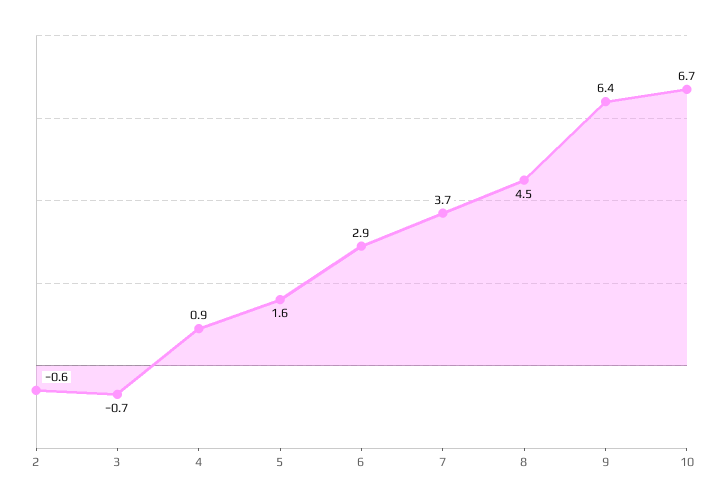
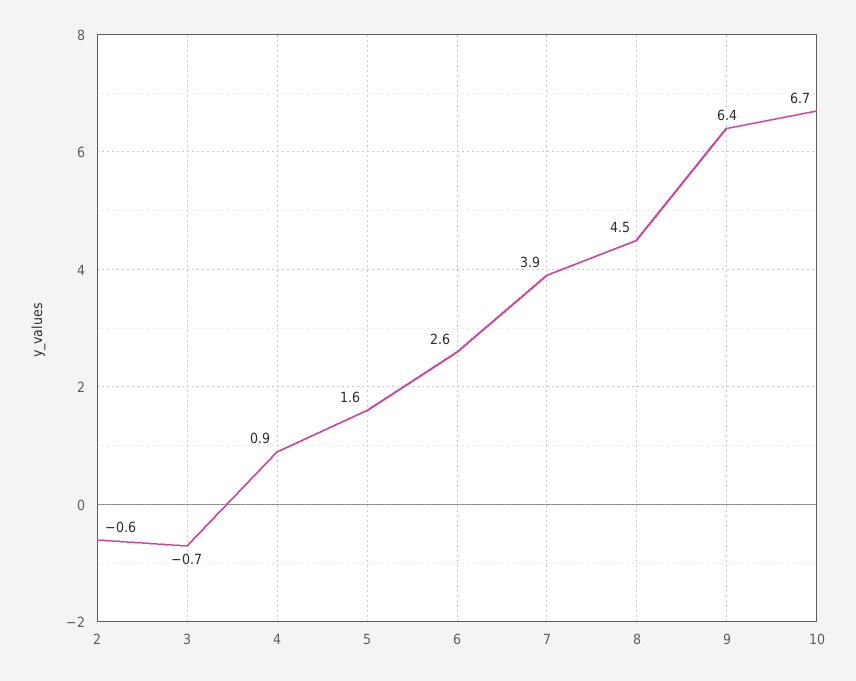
6: 2.9 -> 2.6
7: 3.7 -> 3.9

